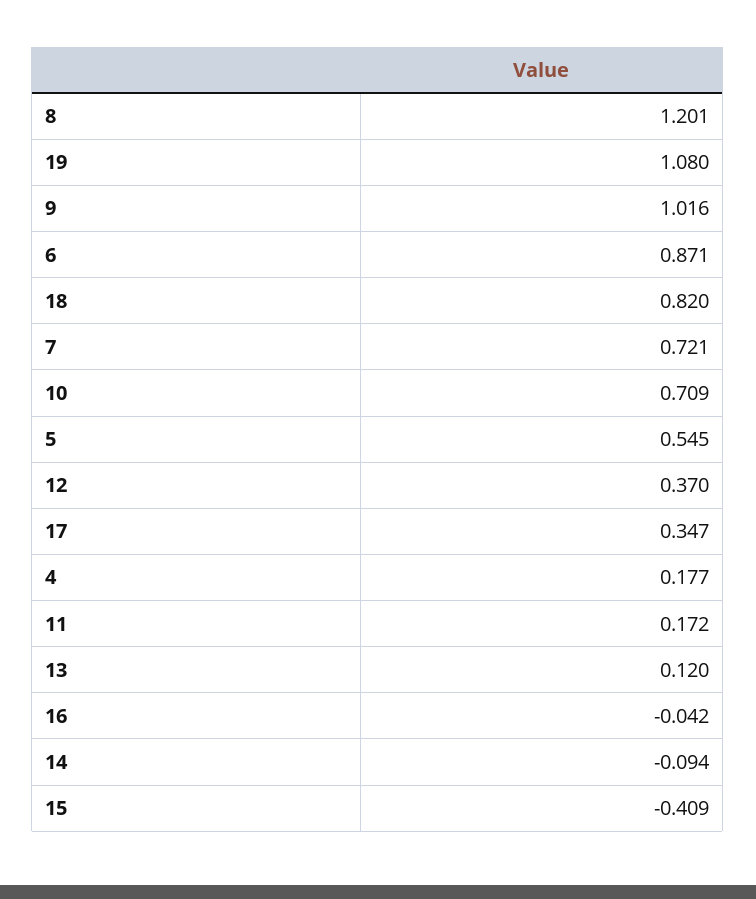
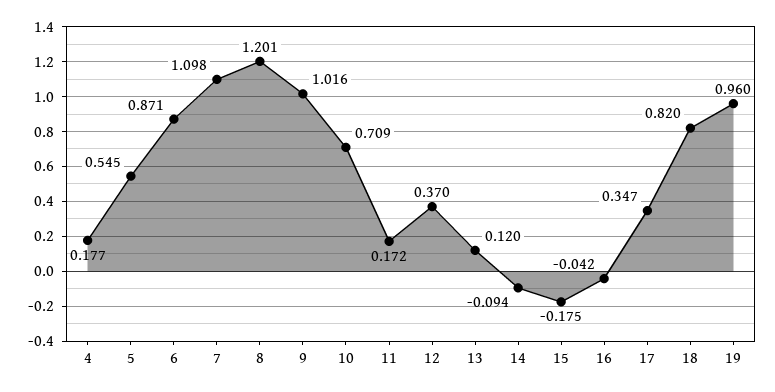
19: 1.08 -> 0.96
7: 0.721 -> 1.098
15: -0.409 -> -0.175

